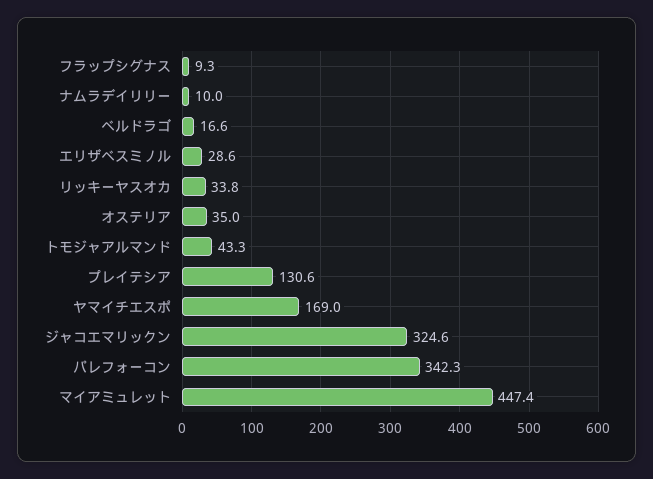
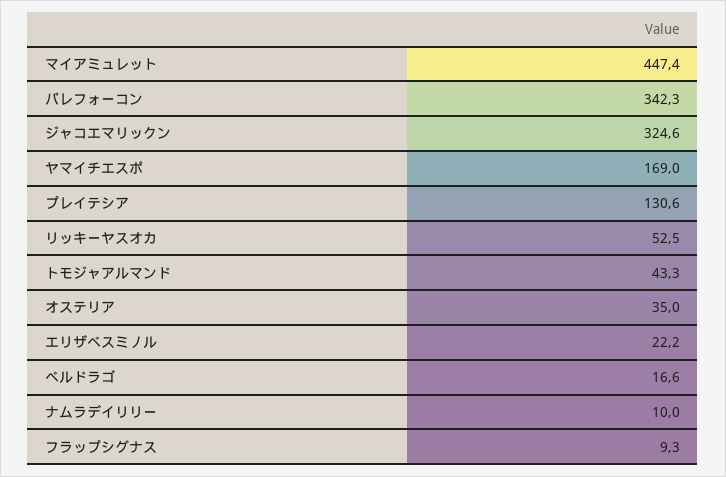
エリザベスミノル: 28.6 -> 22.2
リッキーヤスオカ: 33.8 -> 52.5

